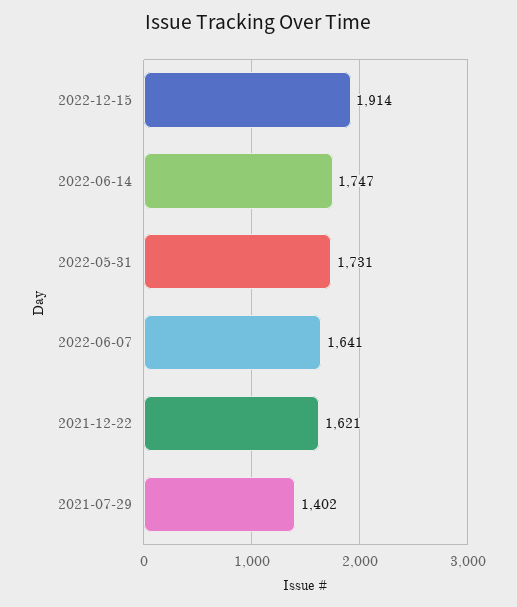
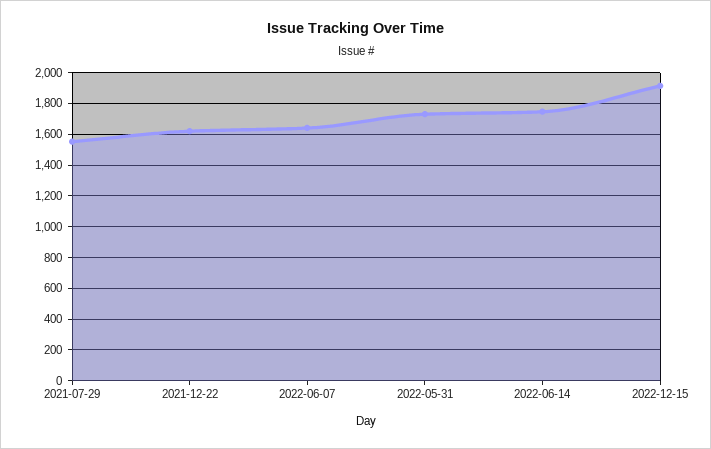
2021-07-29: 1402 -> 1550

